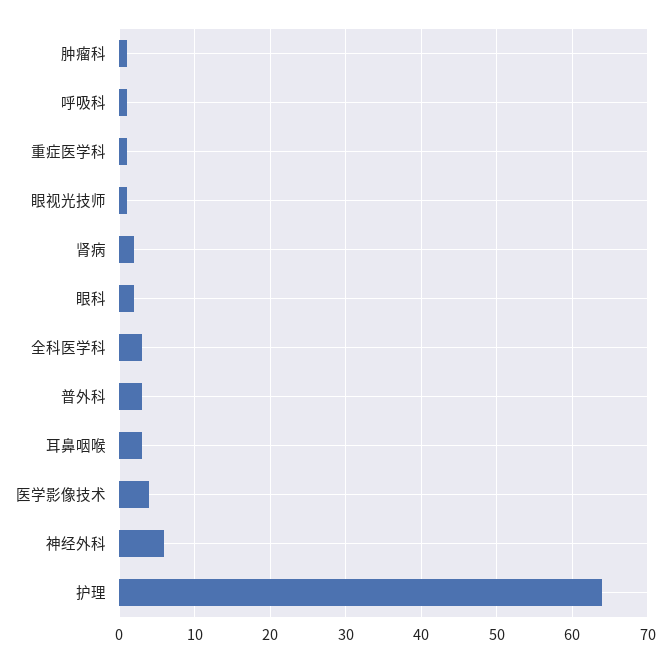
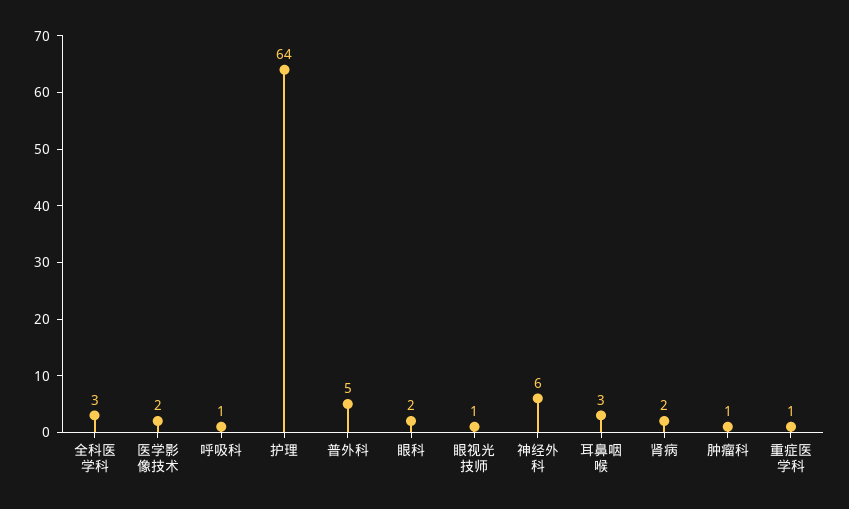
普外科: 3 -> 5
医学影像技术: 4 -> 2

